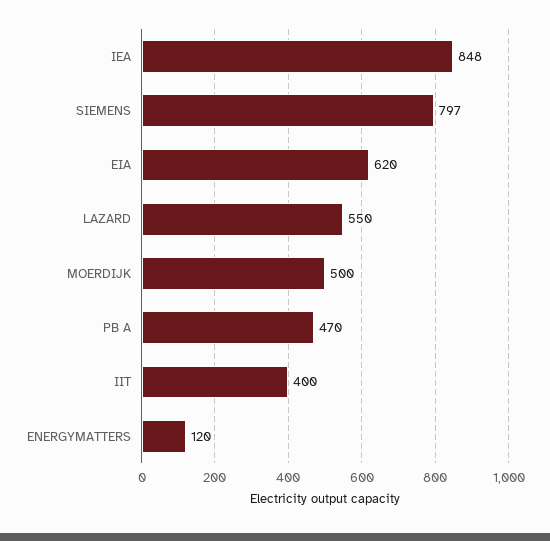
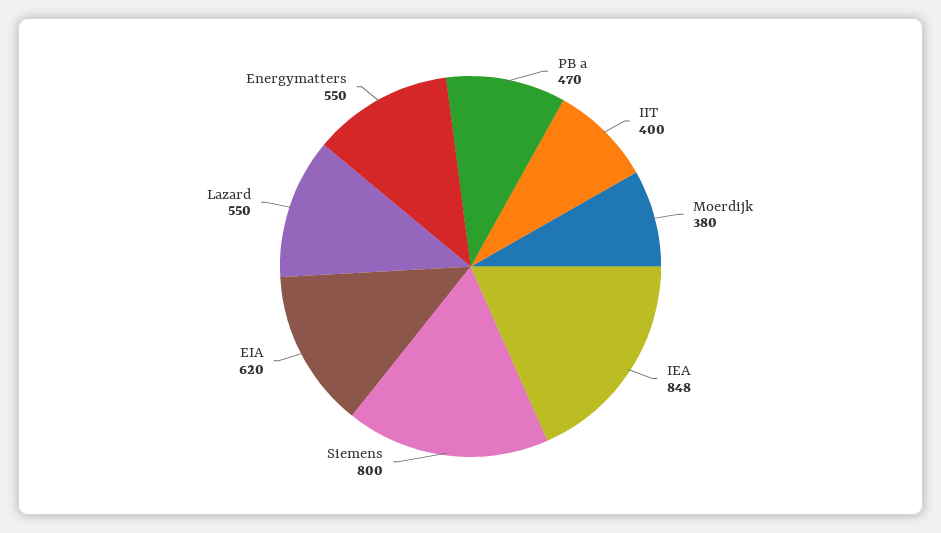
SIEMENS: 797 -> 800
MOERDIJK: 500 -> 380
ENERGYMATTERS: 120 -> 550

